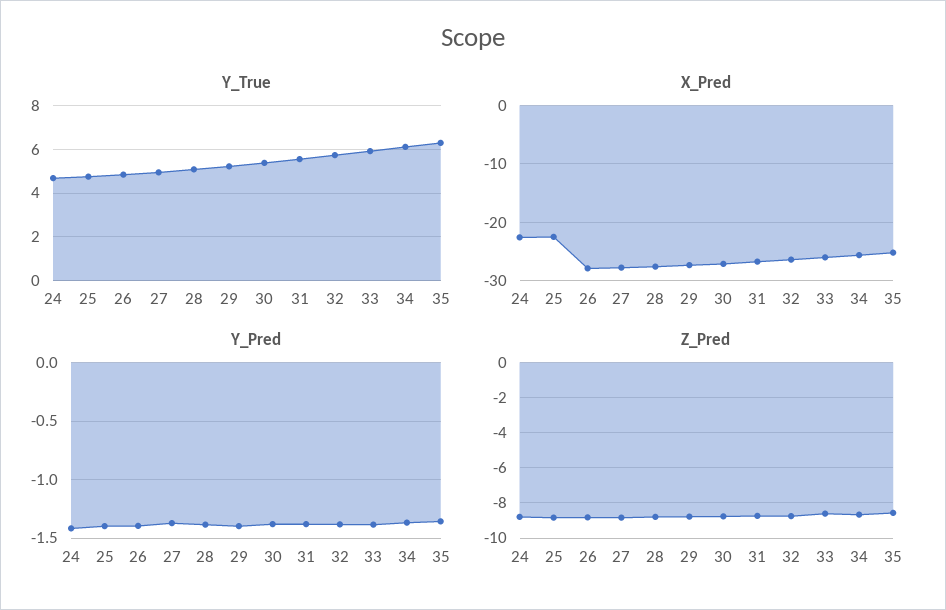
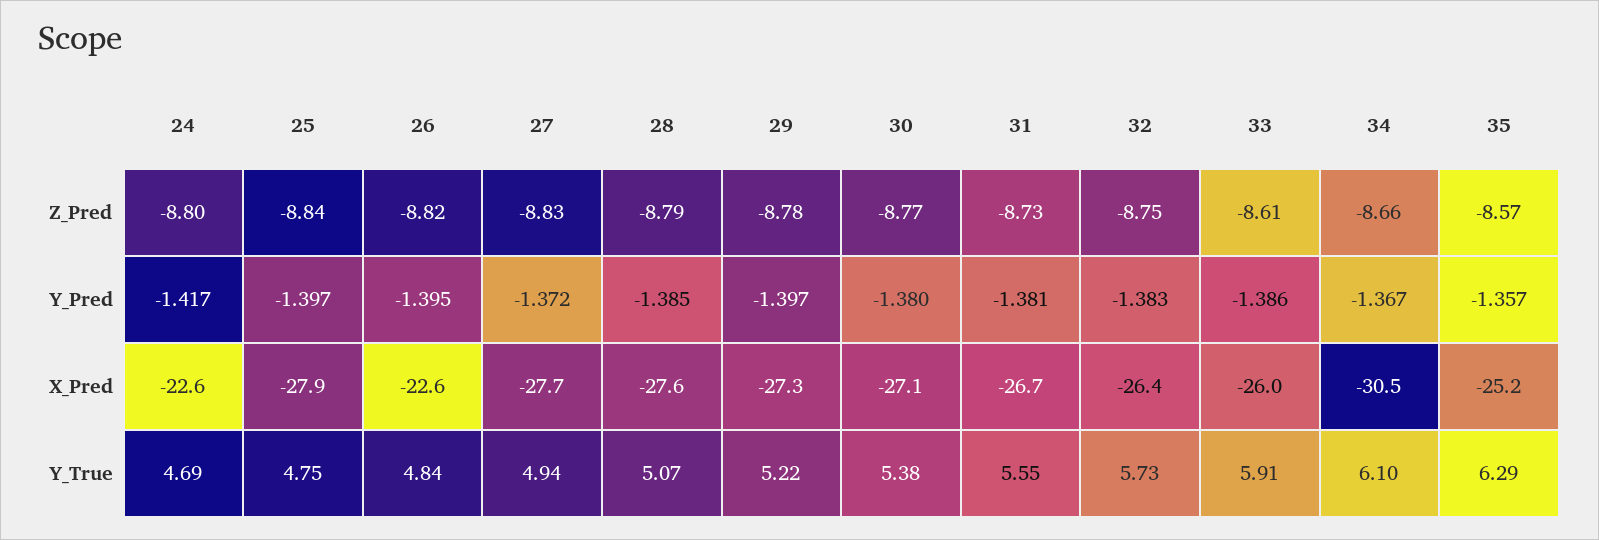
X_Pred, 25: -22 -> -27.9
X_Pred, 26: -28 -> -22.6
X_Pred, 34: -26 -> -30.5

